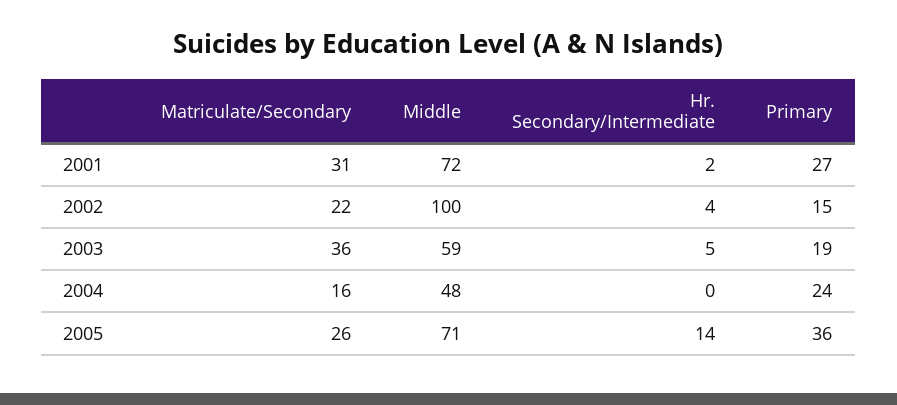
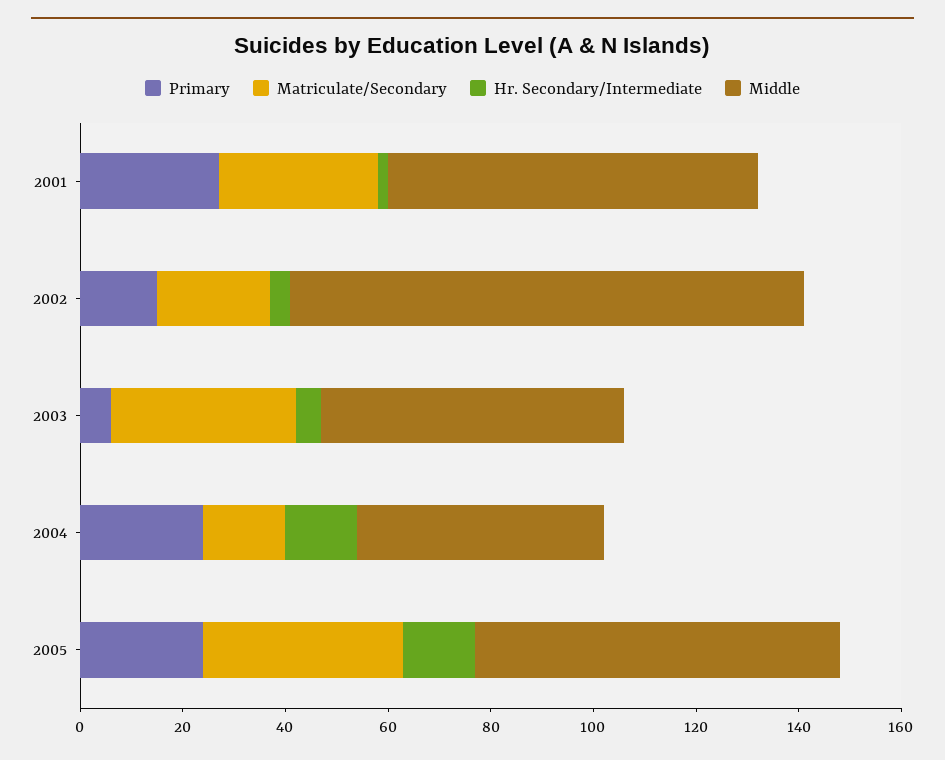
Primary, 2003: 19 -> 5
Hr. Secondary/Intermediate, 2004: 0 -> 15
Matriculate/Secondary, 2005: 26 -> 40
Primary, 2005: 36 -> 25

